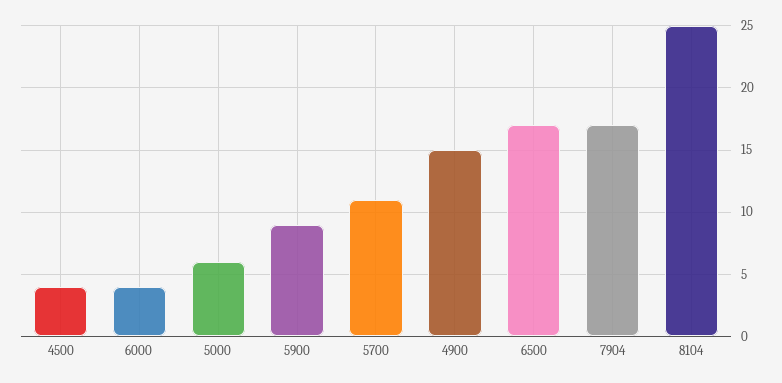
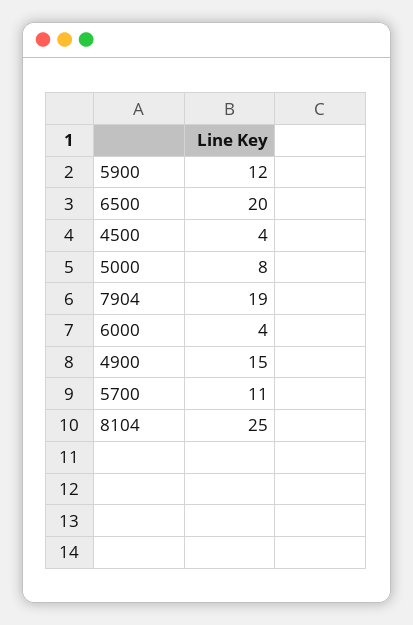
5000: 6 -> 8
5900: 9 -> 12
6500: 17 -> 20
7904: 17 -> 19

